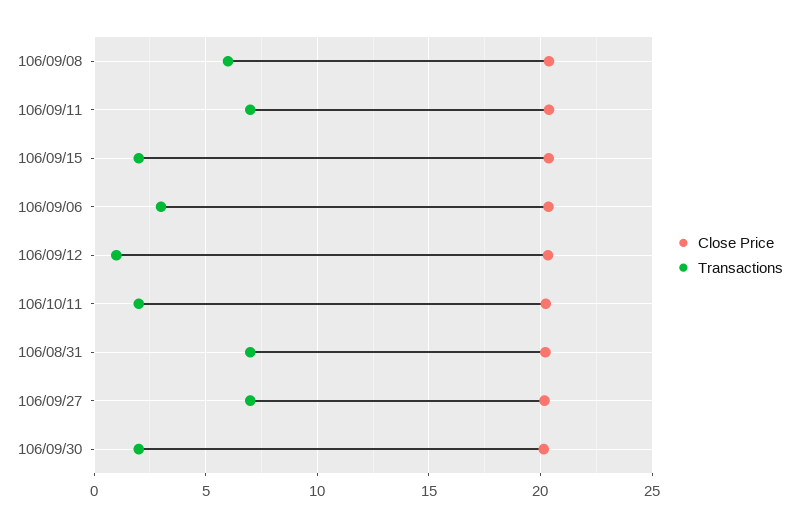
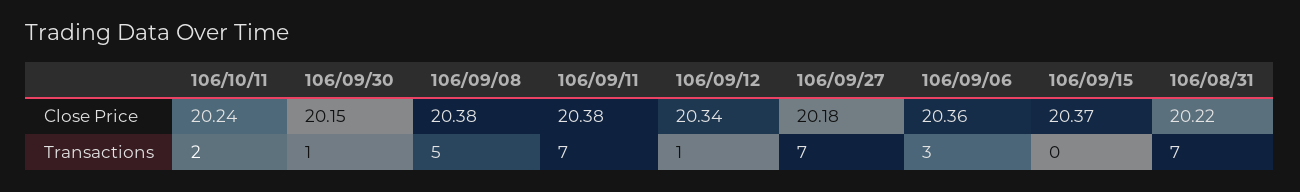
Transactions, 106/09/08: 6 -> 5
Transactions, 106/09/15: 2 -> 0
Transactions, 106/09/30: 2 -> 1

